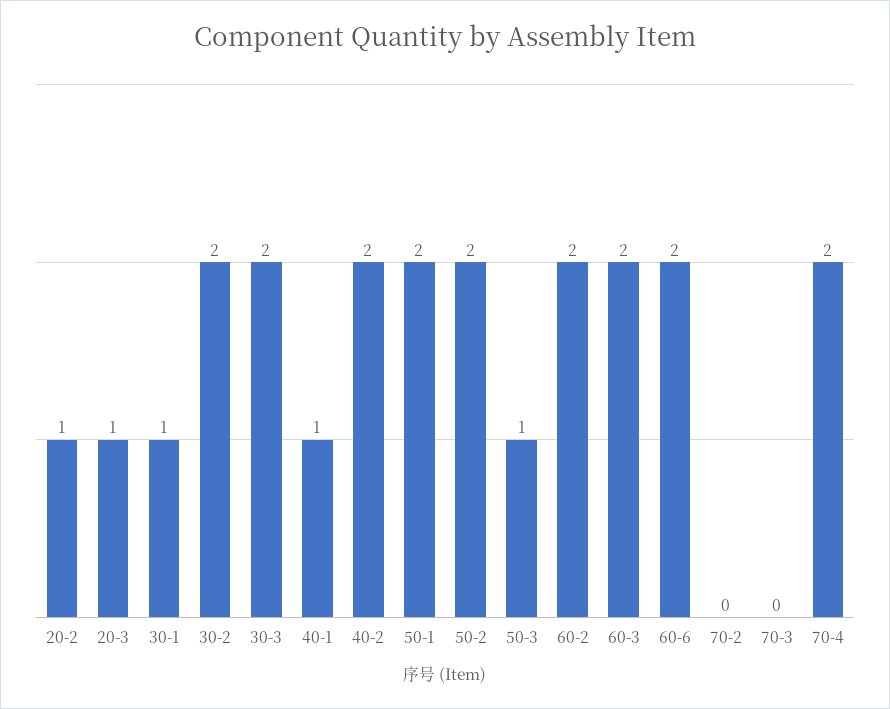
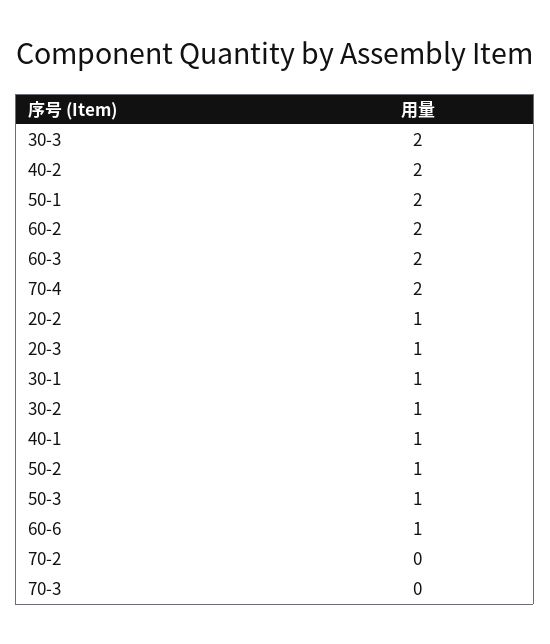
30-2: 2 -> 1
50-2: 2 -> 1
60-6: 2 -> 1

